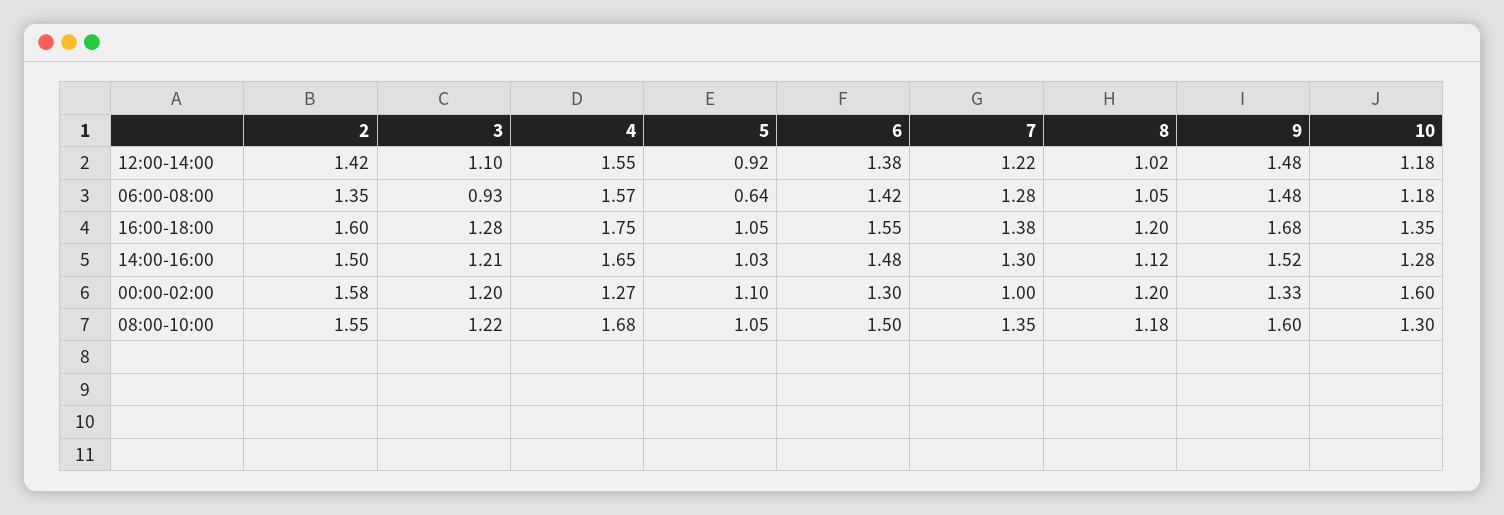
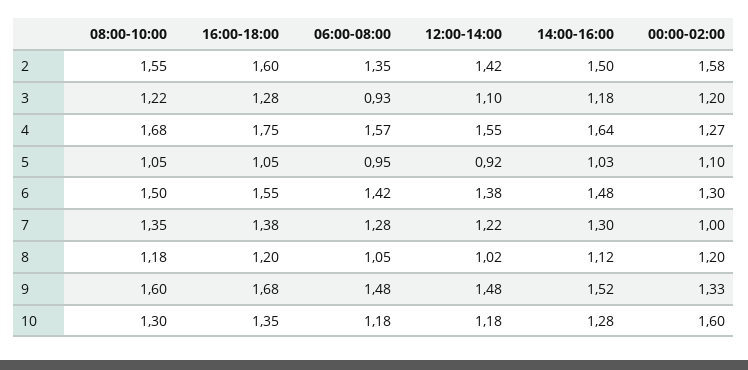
5, 06:00-08:00: 0.64 -> 0.95
3, 14:00-16:00: 1.21 -> 1.18
4, 14:00-16:00: 1.65 -> 1.64

